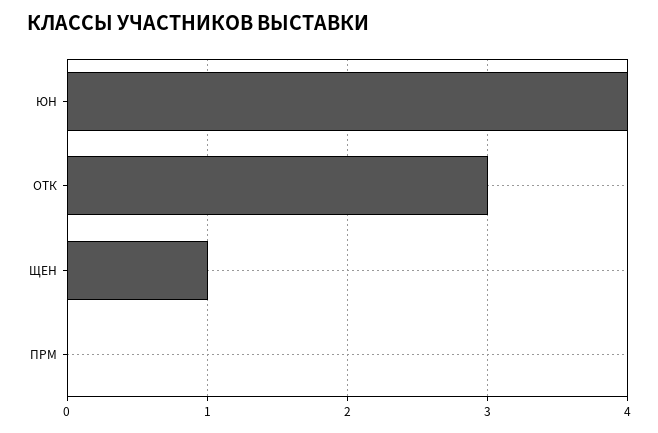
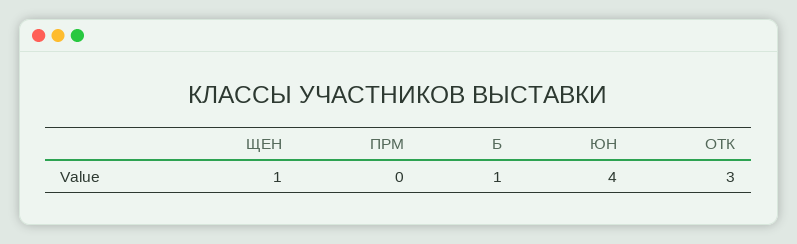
Б: none -> 1

